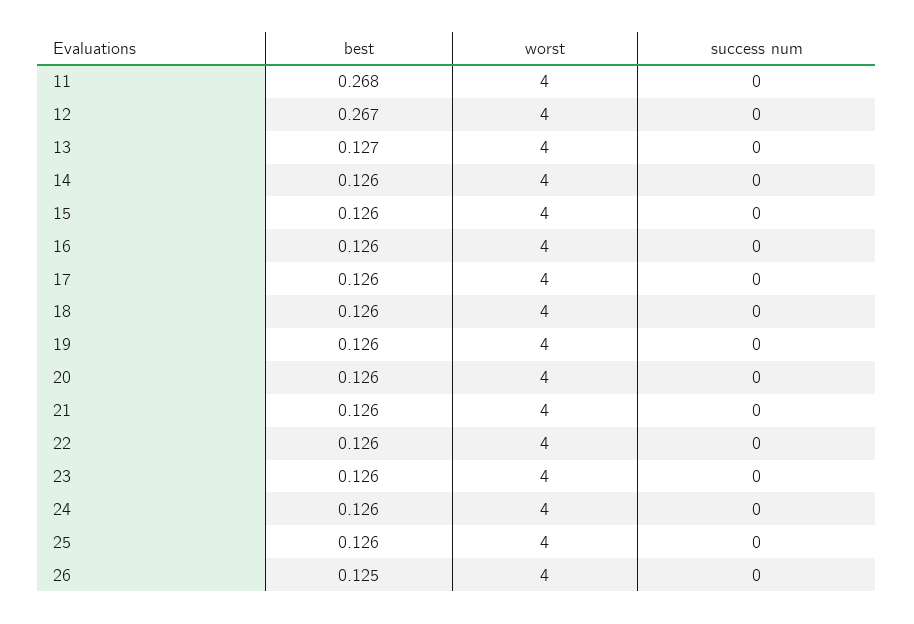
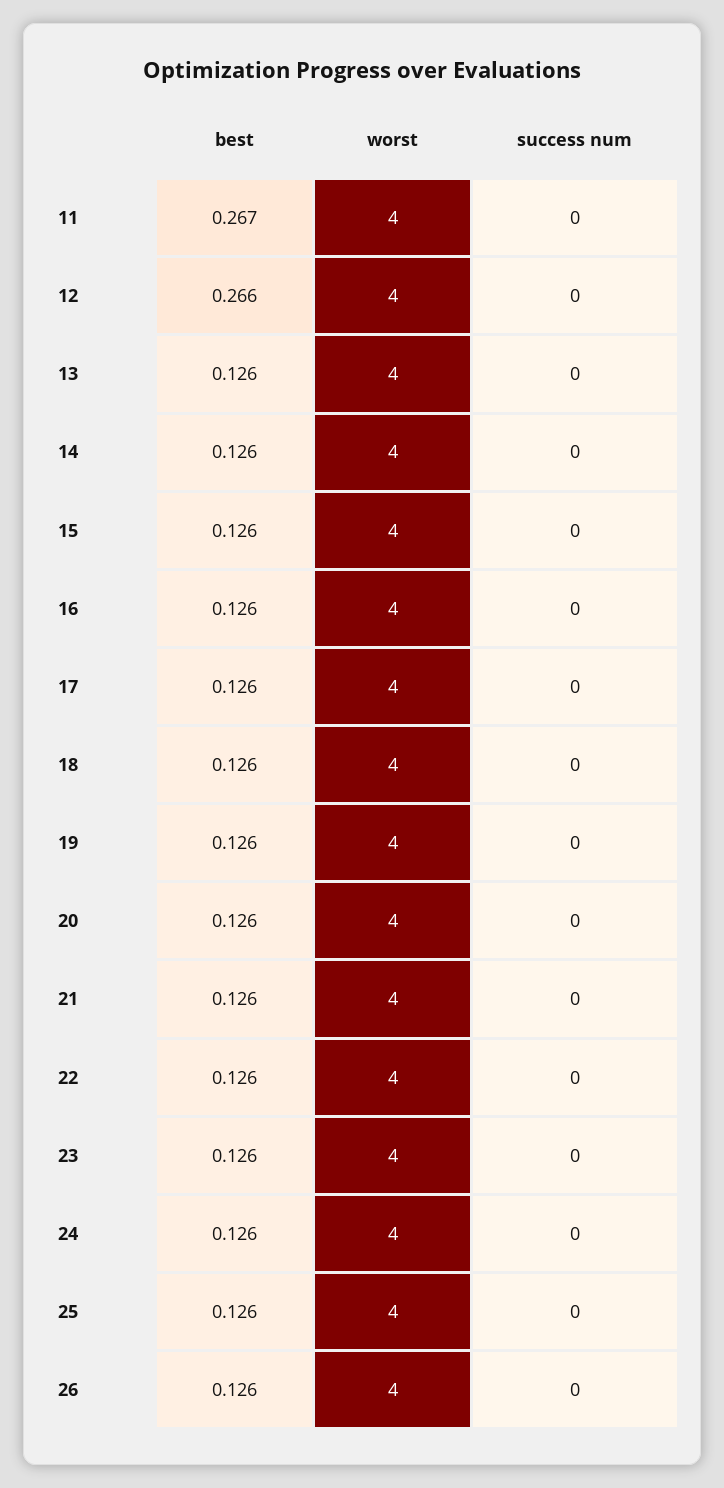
best, 11: 0.268 -> 0.267
best, 12: 0.267 -> 0.266
best, 13: 0.127 -> 0.126
best, 26: 0.125 -> 0.126

